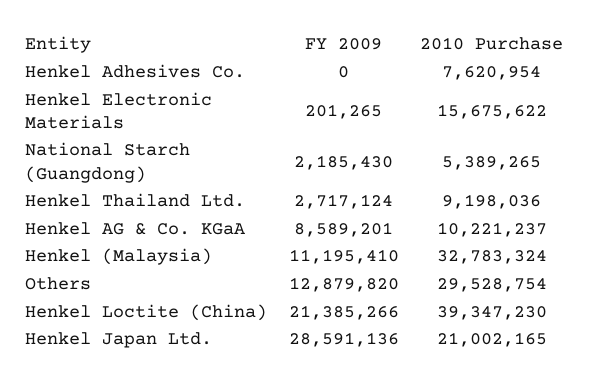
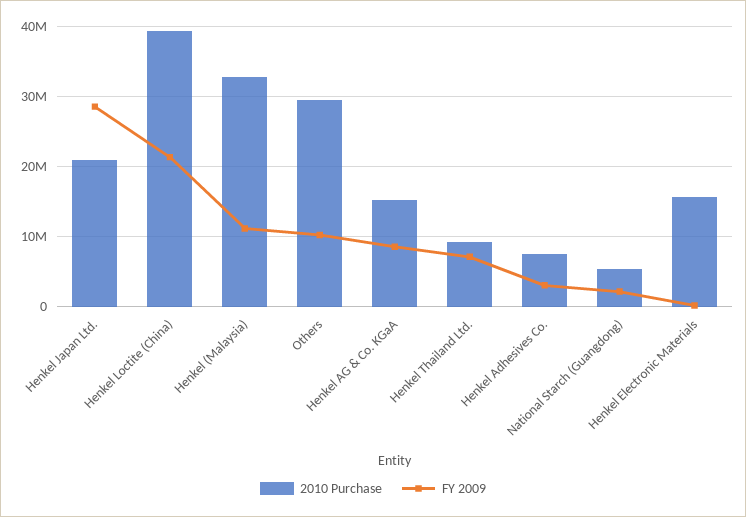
FY 2009, Henkel Adhesives Co.: 0 -> 3000000
FY 2009, Henkel Thailand Ltd.: 2717124 -> 7000000
2010 Purchase, Henkel AG & Co. KGaA: 10221237 -> 15000000
FY 2009, Others: 12879820 -> 10000000

